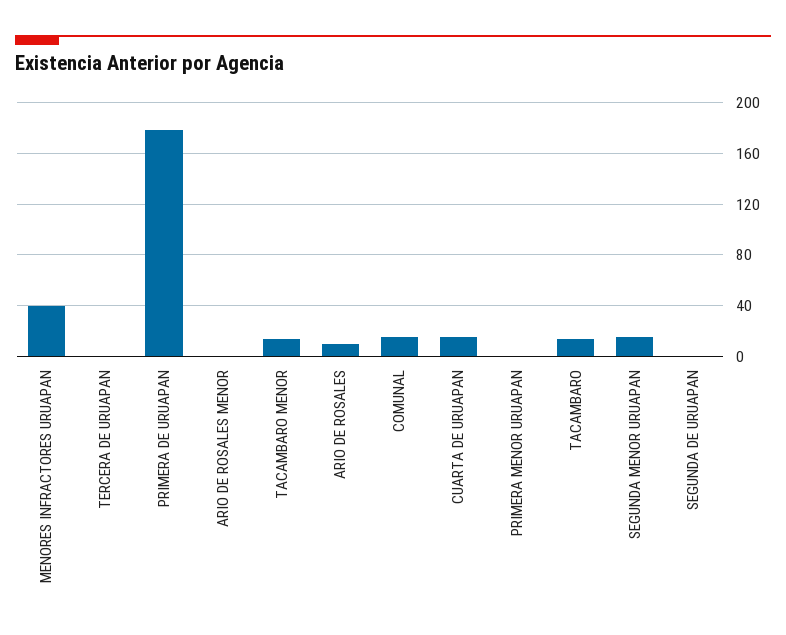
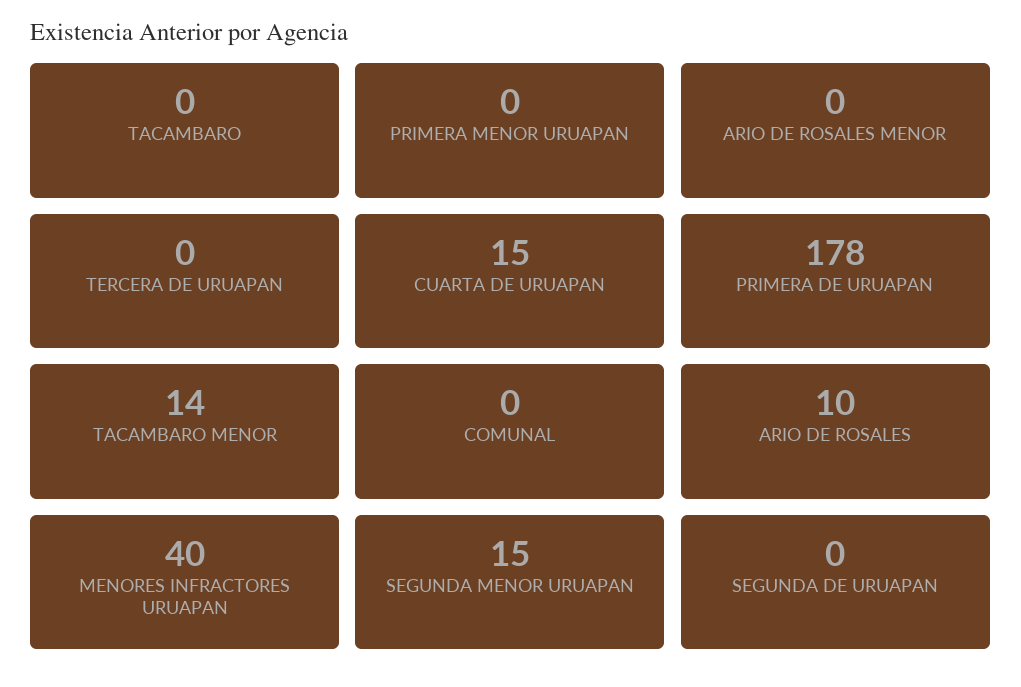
COMUNAL: 15 -> 0
TACAMBARO: 15 -> 0

